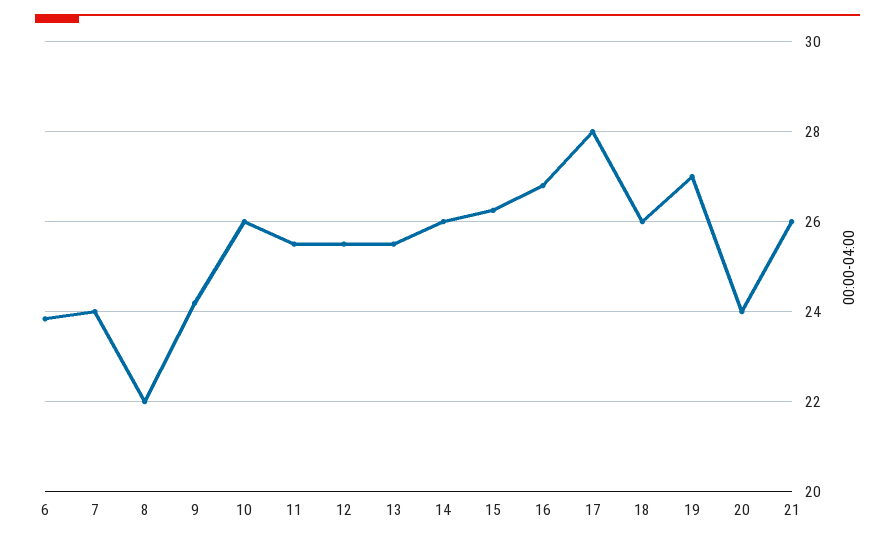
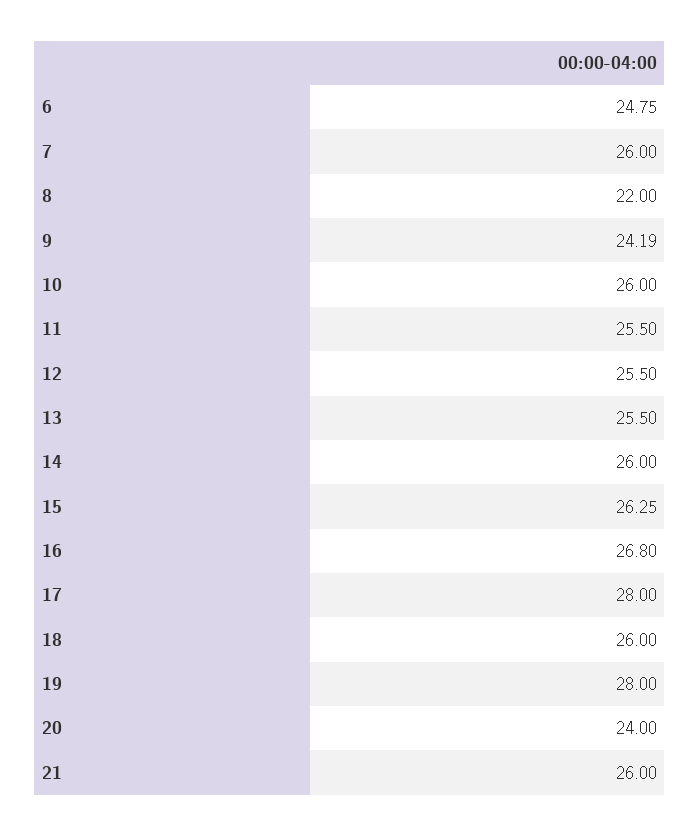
6: 23.8 -> 24.75
7: 24 -> 26
19: 27 -> 28

